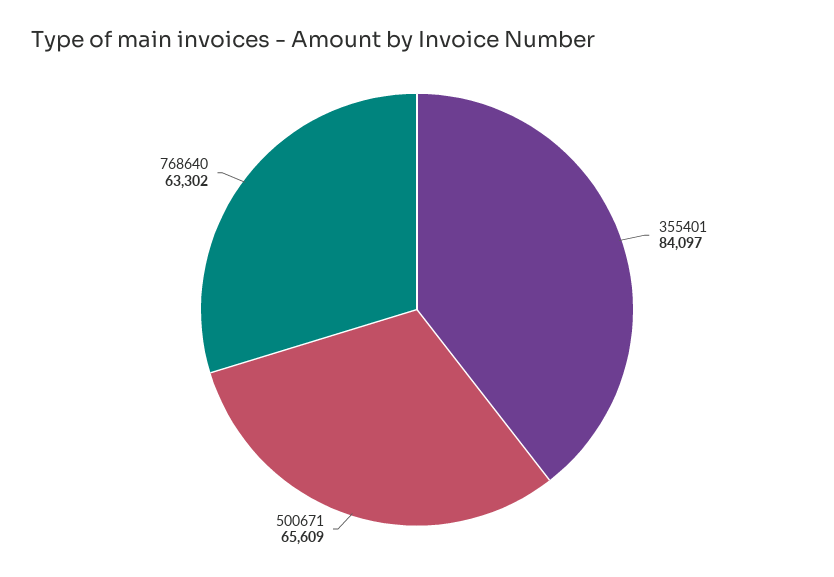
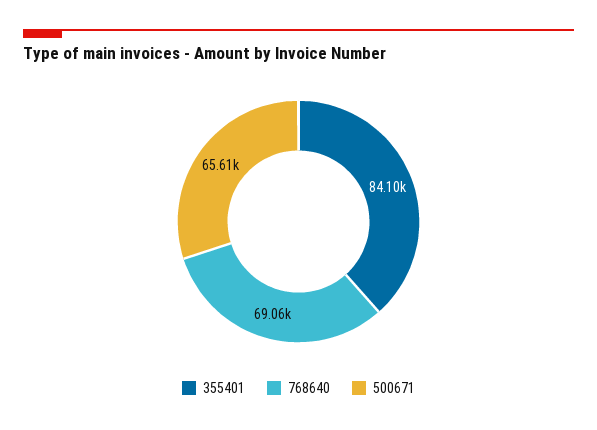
768640: 63302 -> 69060

